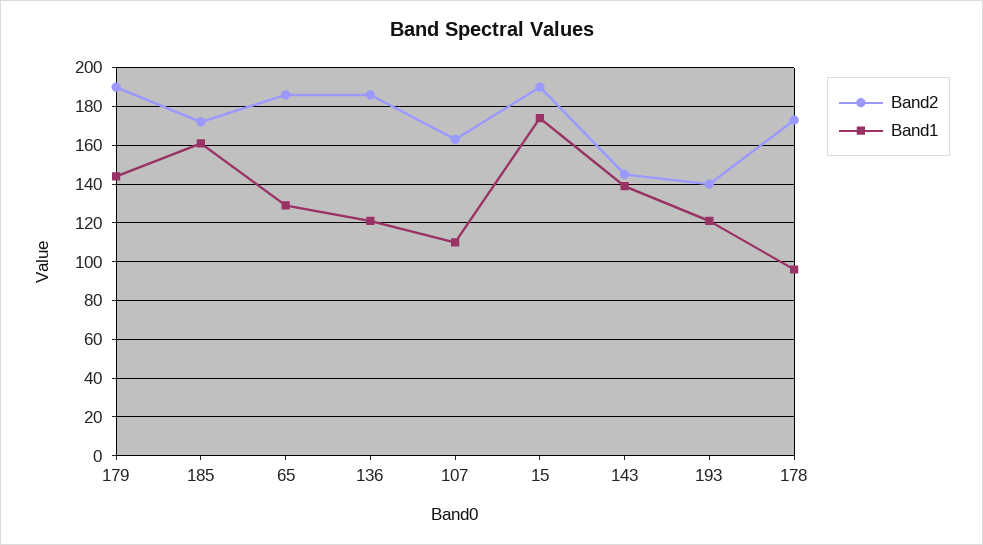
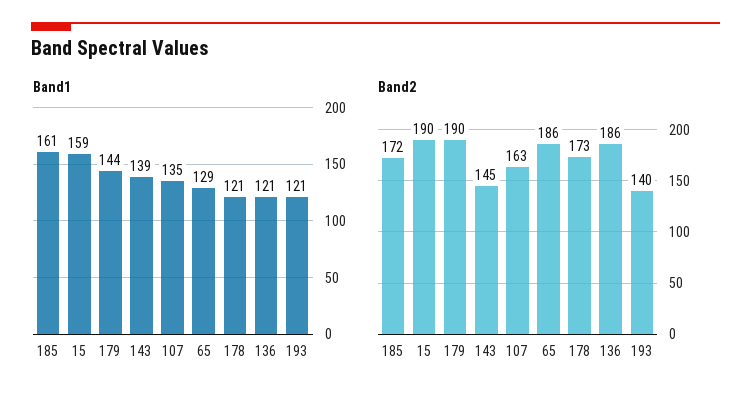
Band1, 107: 110 -> 135
Band1, 15: 175 -> 159
Band1, 178: 95 -> 121

